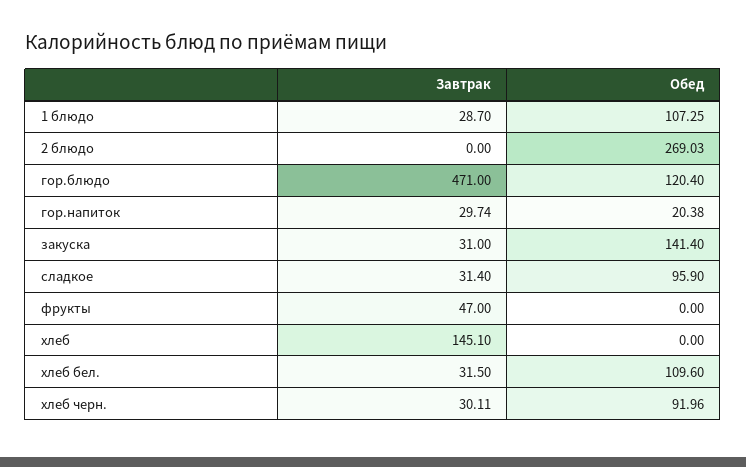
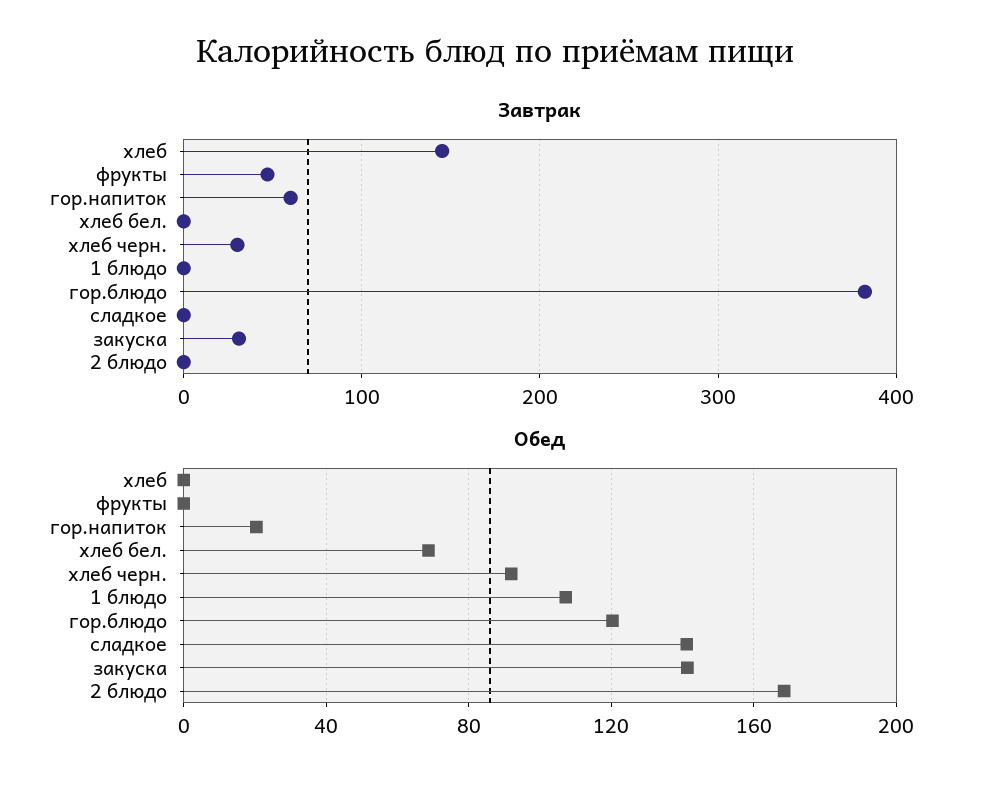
Завтрак, 1 блюдо: 28.7 -> 0
Обед, 2 блюдо: 269.03 -> 170
Завтрак, гор.блюдо: 471 -> 380
Завтрак, гор.напиток: 29.74 -> 60
Завтрак, сладкое: 31.4 -> 0
Обед, сладкое: 95.9 -> 140
Завтрак, хлеб бел.: 31.5 -> 0
Обед, хлеб бел.: 109.6 -> 70

